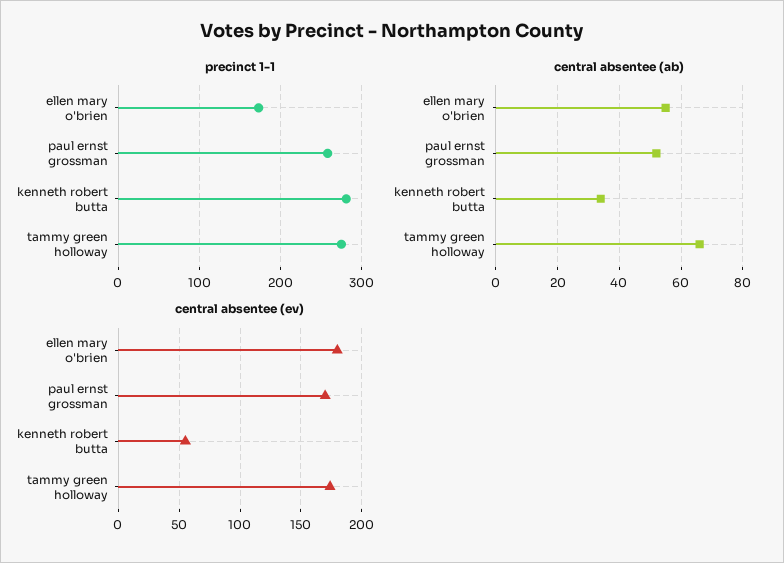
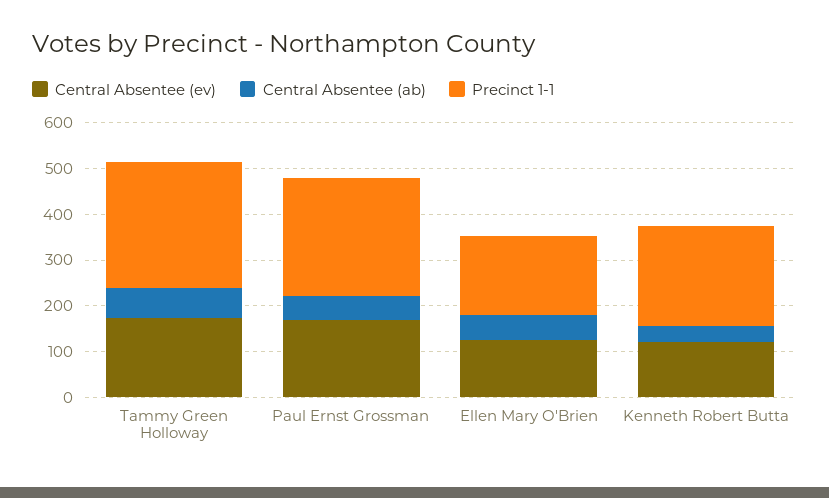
precinct 1-1, kenneth robert butta: 280 -> 220
central absentee (ev), ellen mary o'brien: 180 -> 120
central absentee (ev), kenneth robert butta: 55 -> 120

